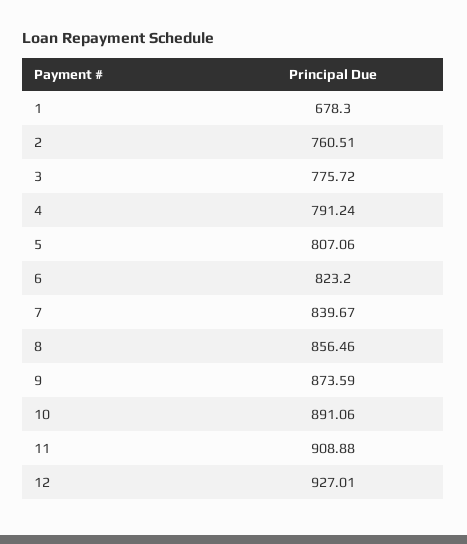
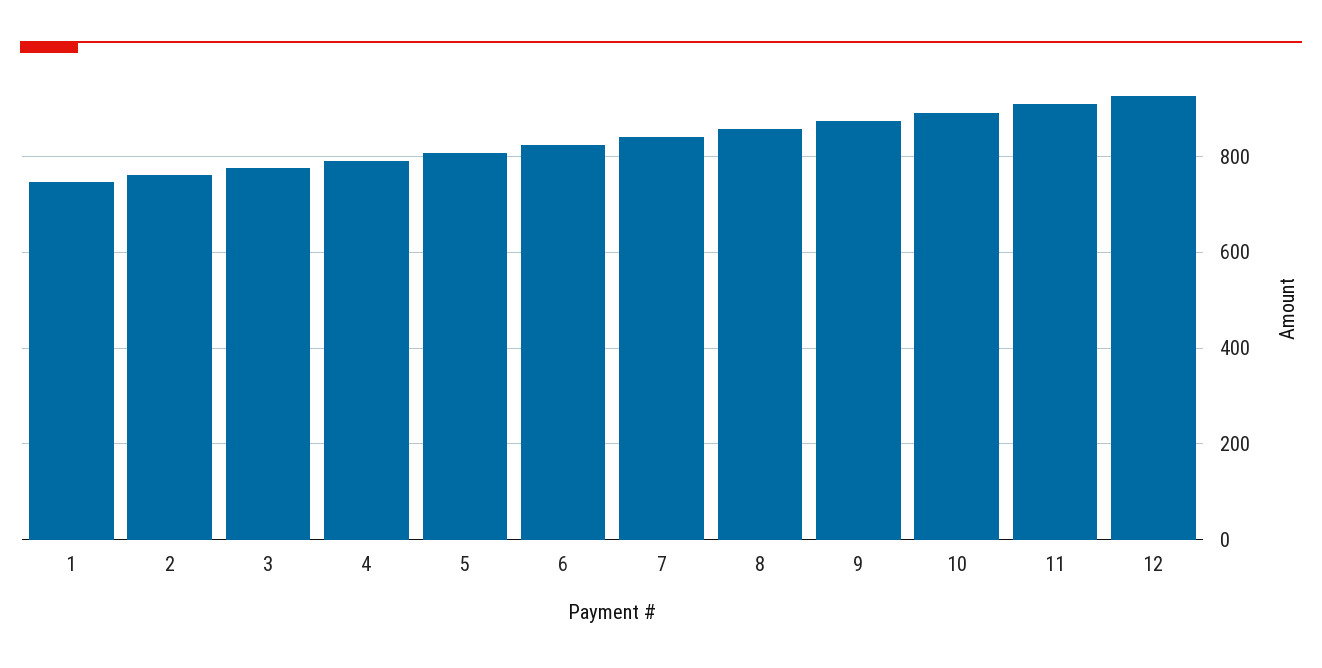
1: 678.3 -> 740

